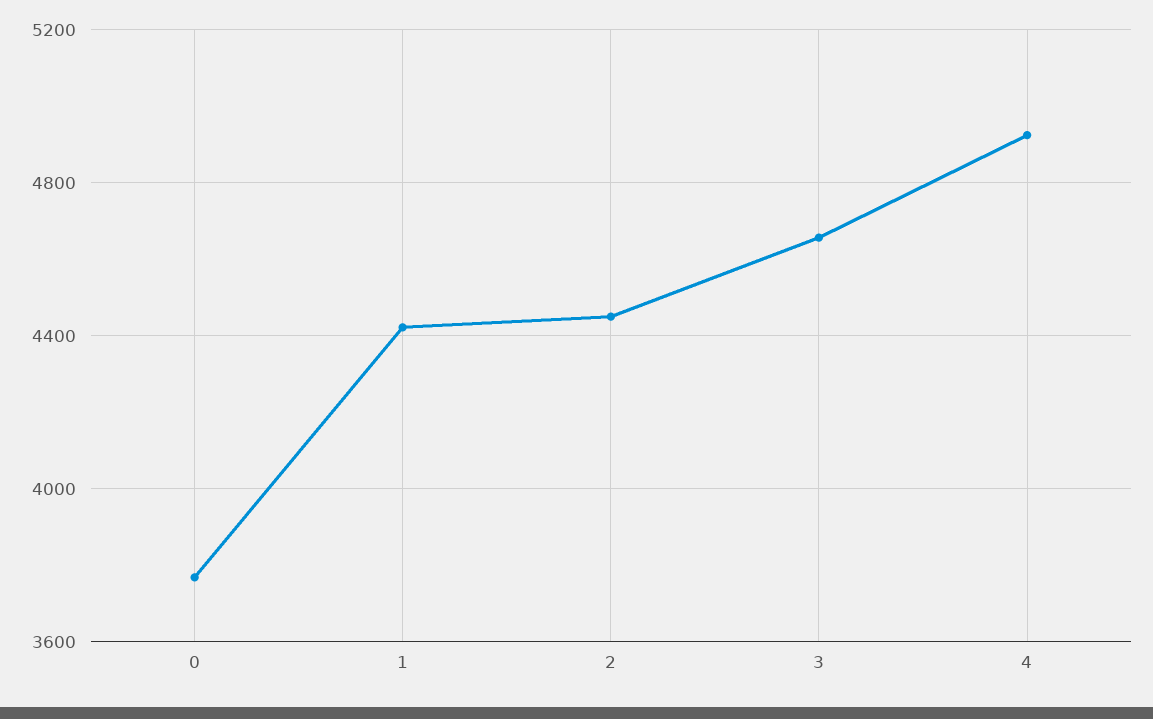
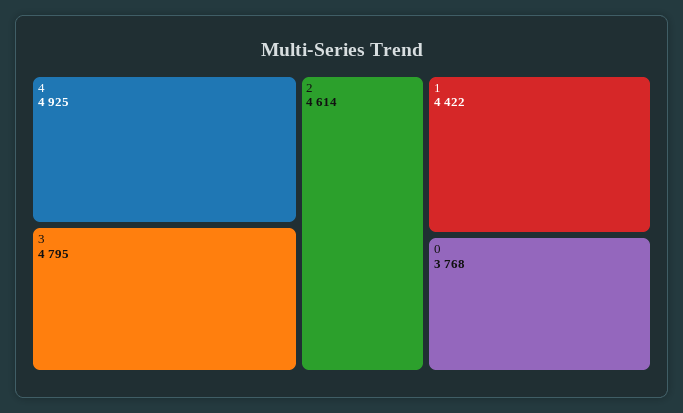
2: 4450 -> 4614
3: 4650 -> 4795

